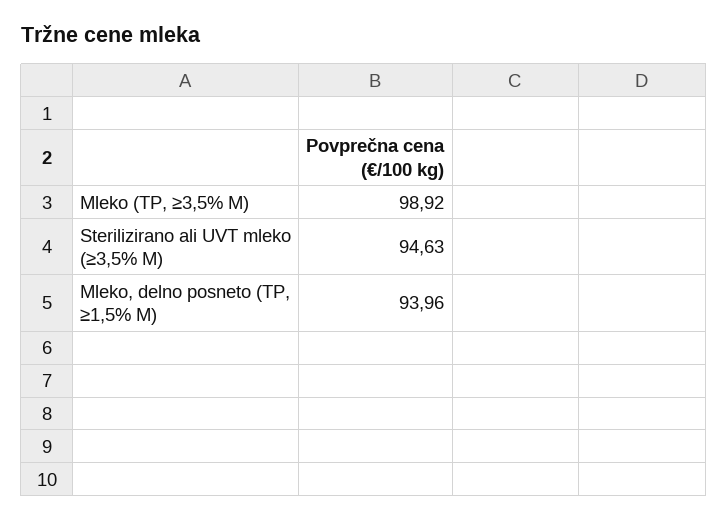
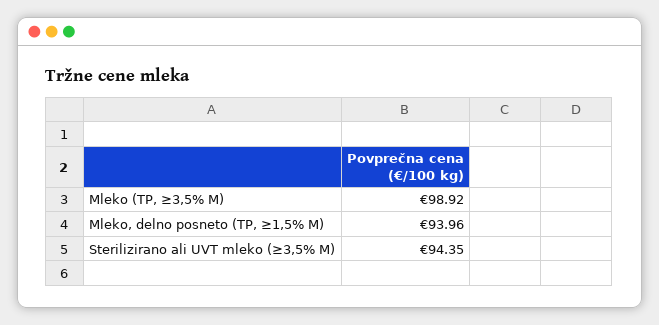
Sterilizirano ali UVT mleko (≥3,5% M): 94.63 -> 94.35

